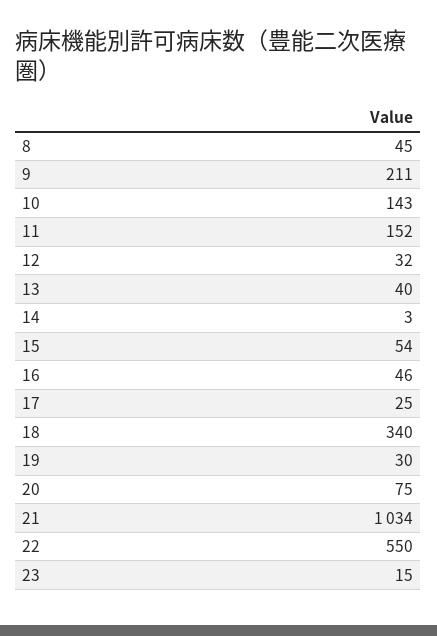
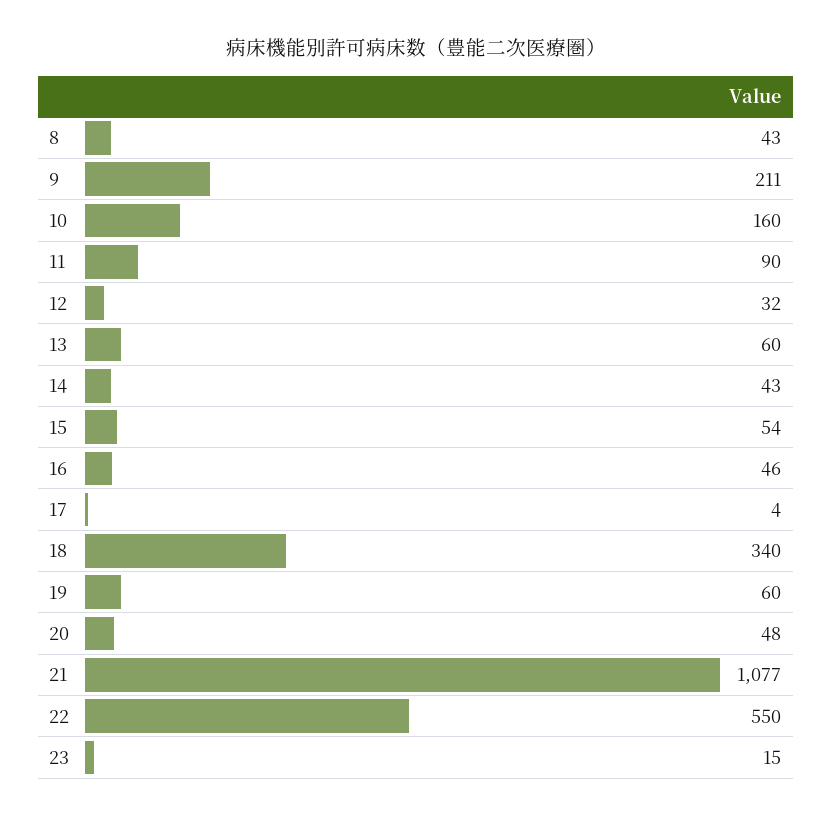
8: 45 -> 43
10: 143 -> 160
11: 152 -> 90
13: 40 -> 60
14: 3 -> 43
17: 25 -> 4
19: 30 -> 60
20: 75 -> 48
21: 1034 -> 1077

